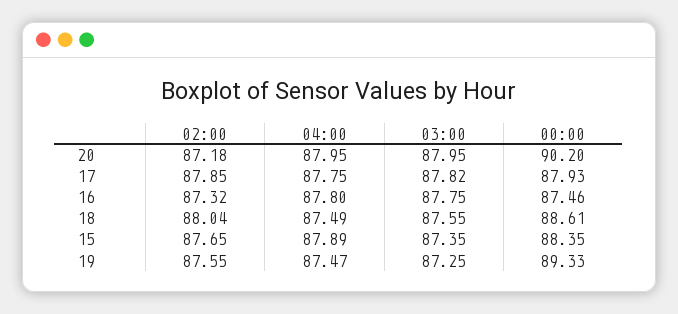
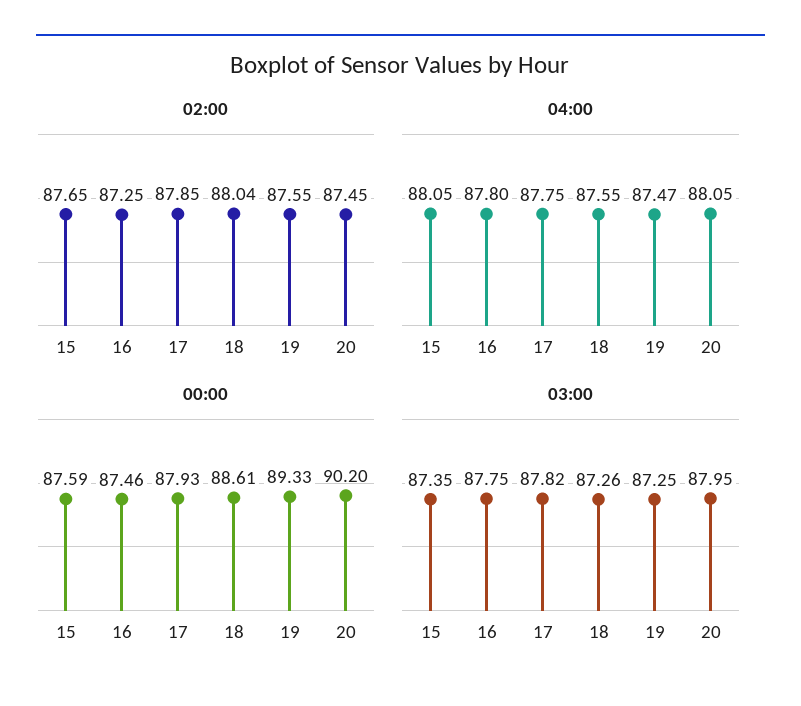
02:00, 20: 87.18 -> 87.45
04:00, 20: 87.95 -> 88.05
02:00, 16: 87.32 -> 87.25
04:00, 18: 87.49 -> 87.55
03:00, 18: 87.55 -> 87.26
04:00, 15: 87.89 -> 88.05
00:00, 15: 88.35 -> 87.59

